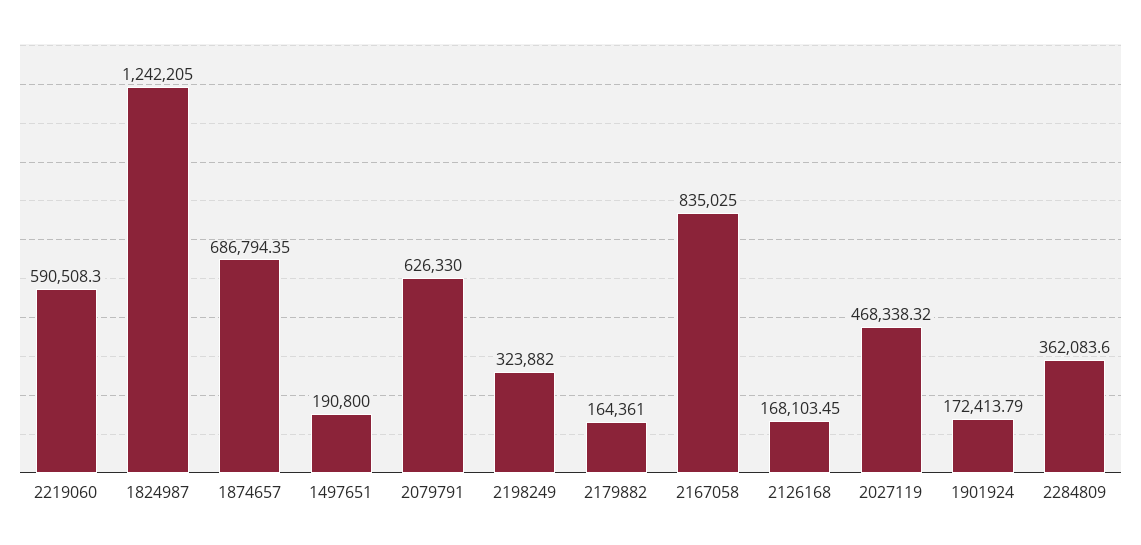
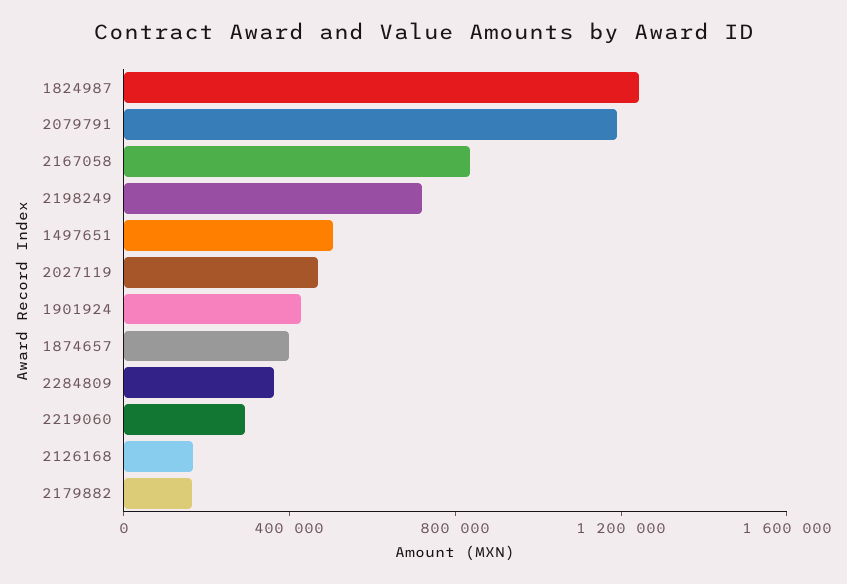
2219060: 590508.3 -> 300000
1874657: 686794.35 -> 400000
1497651: 190800 -> 500000
2079791: 626330 -> 1200000
2198249: 323882 -> 700000
1901924: 172413.79 -> 400000

